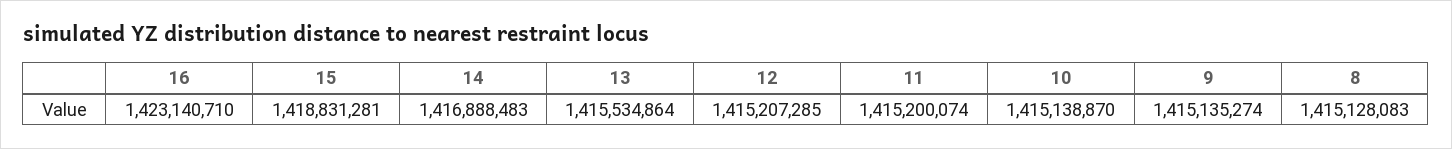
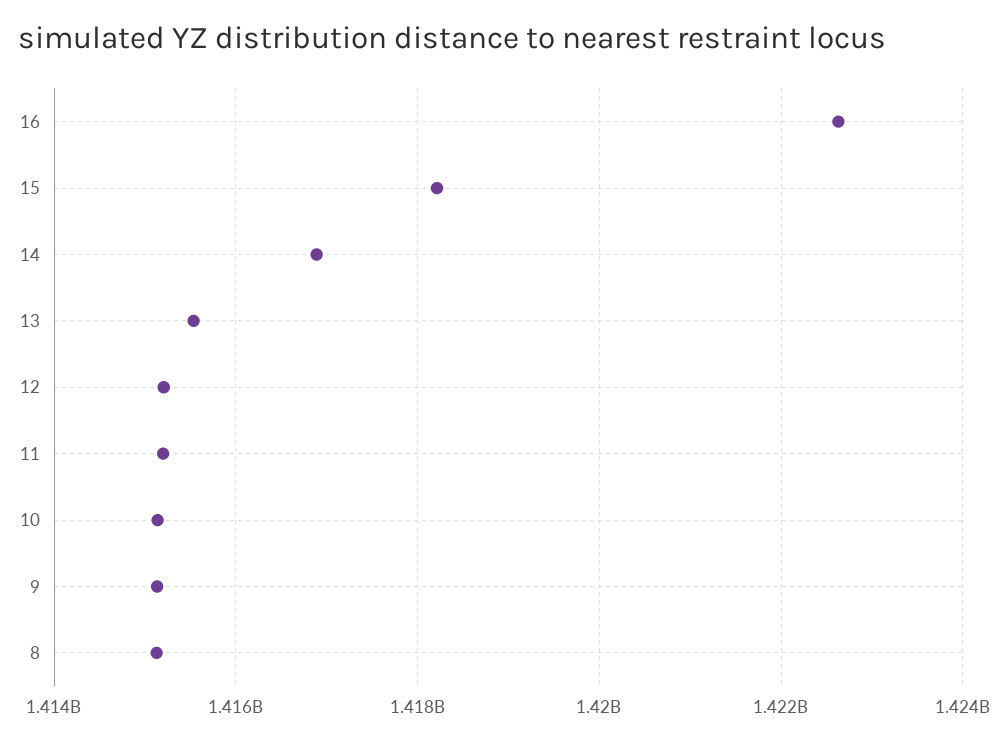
16: 1423140710 -> 1422600000
15: 1418831281 -> 1418200000

